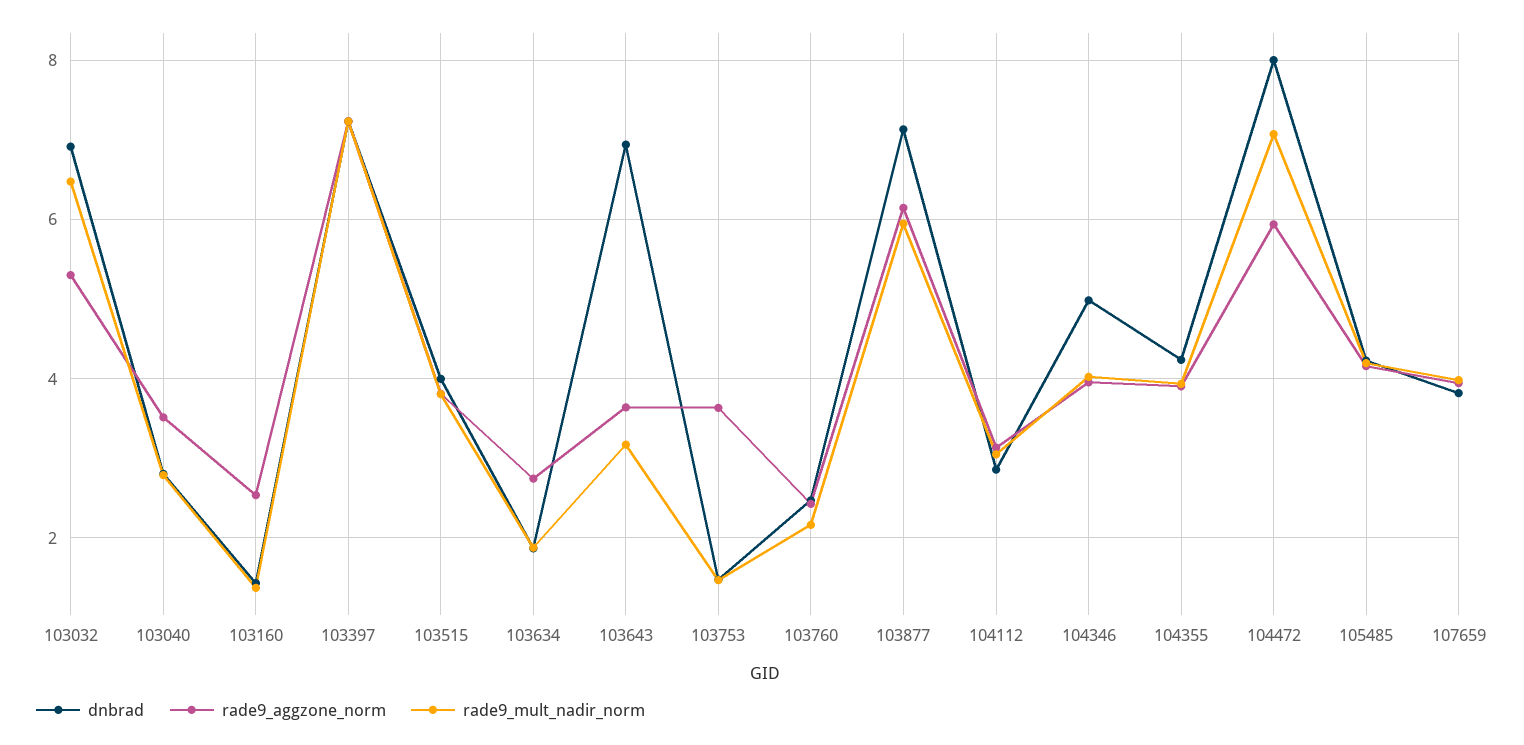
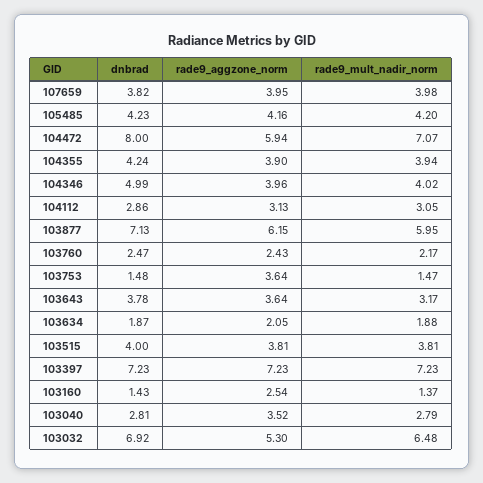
rade9_aggzone_norm, 103634: 2.8 -> 2.05
dnbrad, 103643: 7 -> 3.78

